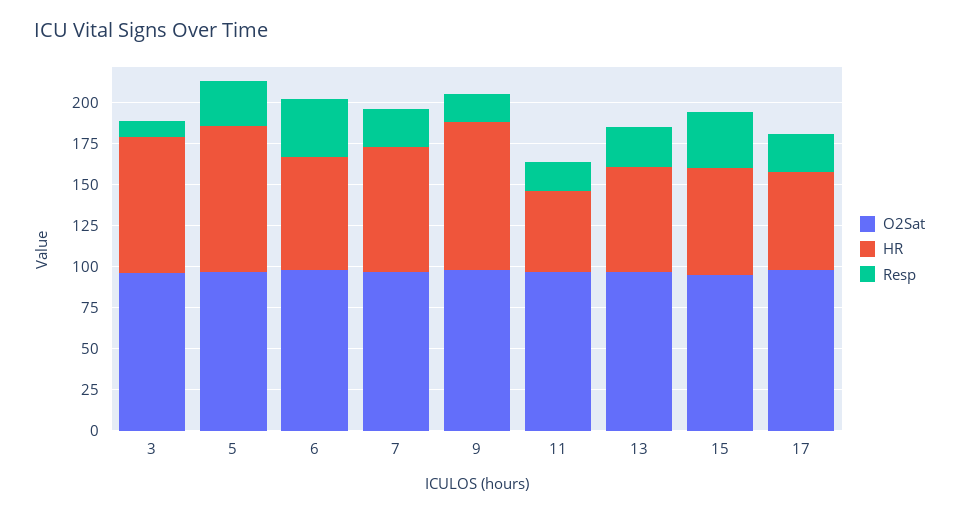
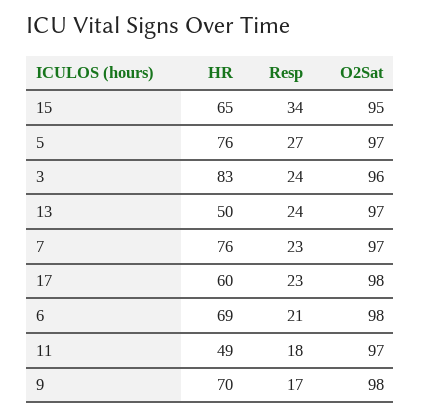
Resp, 3: 10 -> 24
HR, 5: 90 -> 76
Resp, 6: 35 -> 21
HR, 9: 90 -> 70
HR, 13: 65 -> 50

